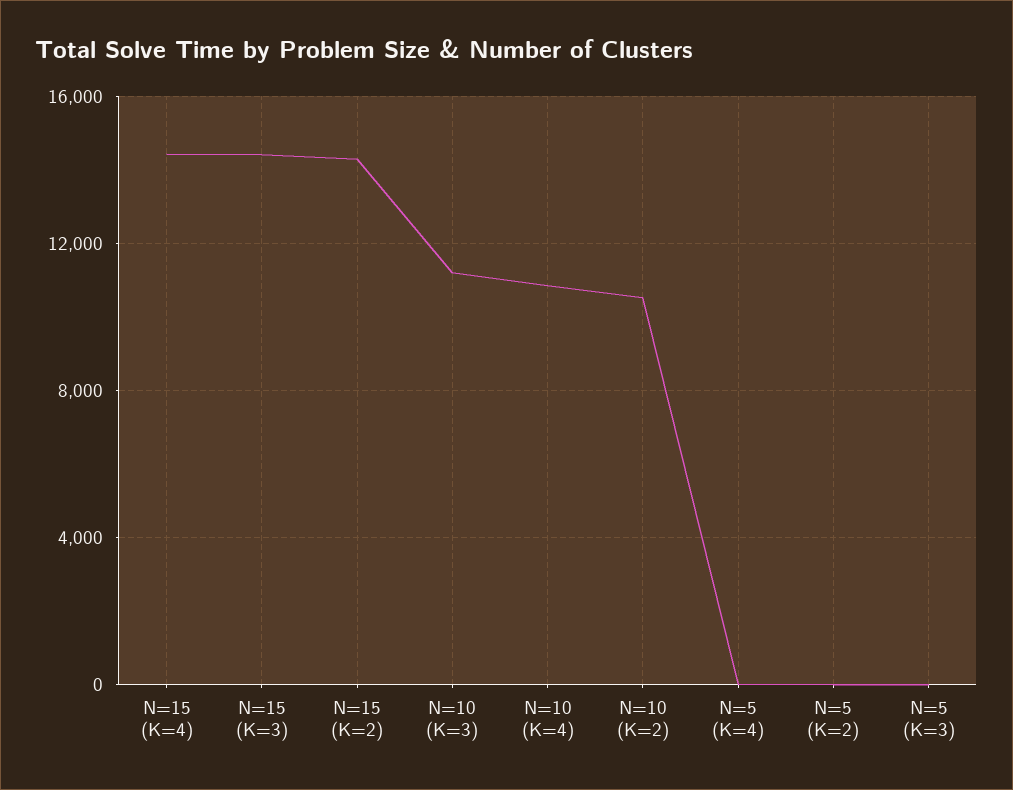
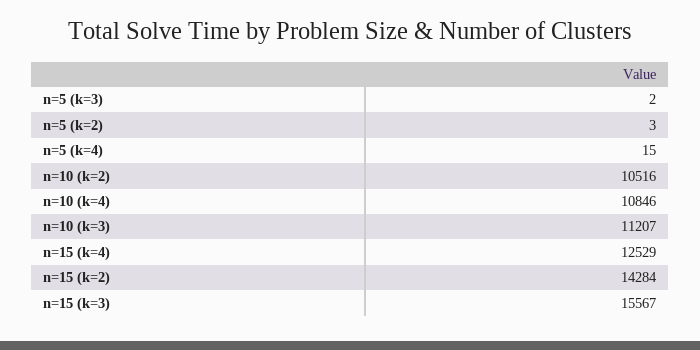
N=15 (K=4): 14500 -> 12529
N=15 (K=3): 14500 -> 15567

